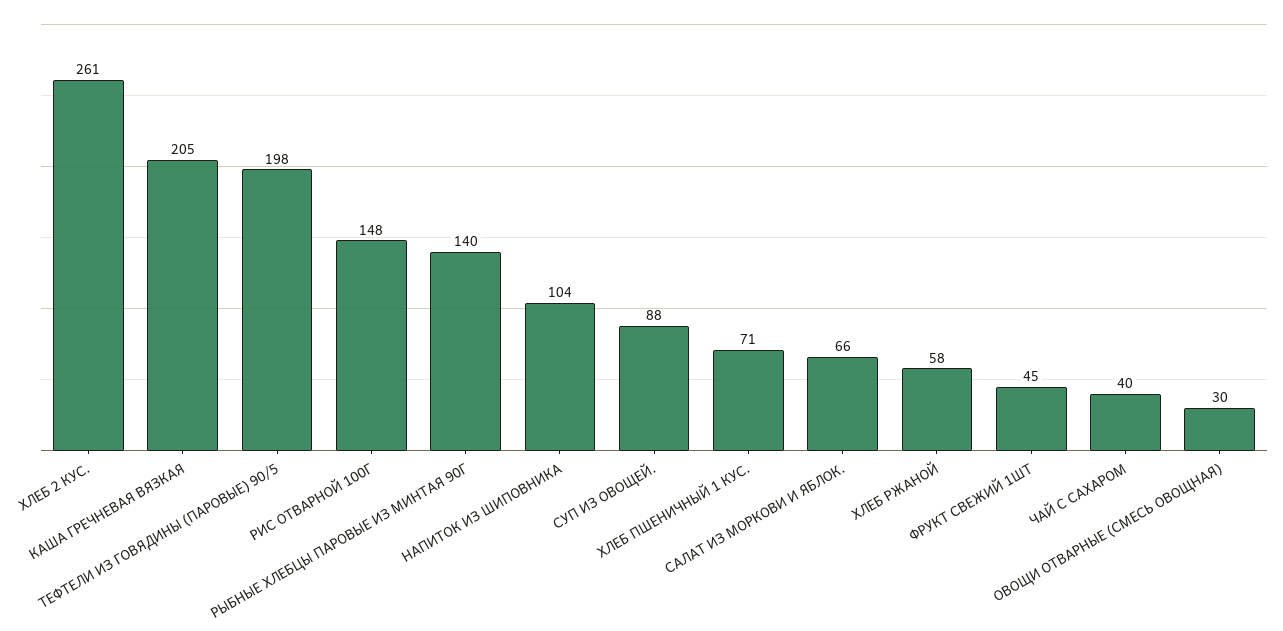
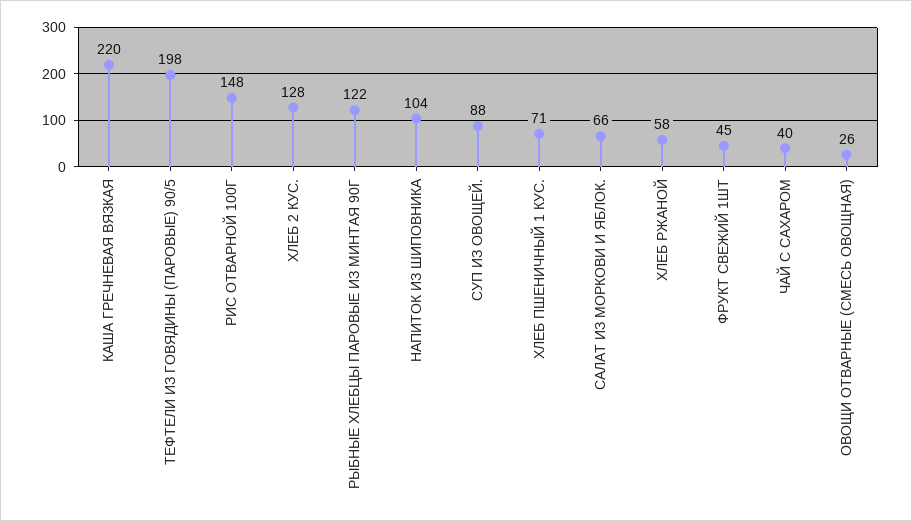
ХЛЕБ 2 КУС.: 261 -> 128
КАША ГРЕЧНЕВАЯ ВЯЗКАЯ: 205 -> 220
РЫБНЫЕ ХЛЕБЦЫ ПАРОВЫЕ ИЗ МИНТАЯ 90Г: 140 -> 122
ОВОЩИ ОТВАРНЫЕ (СМЕСЬ ОВОЩНАЯ): 30 -> 26

